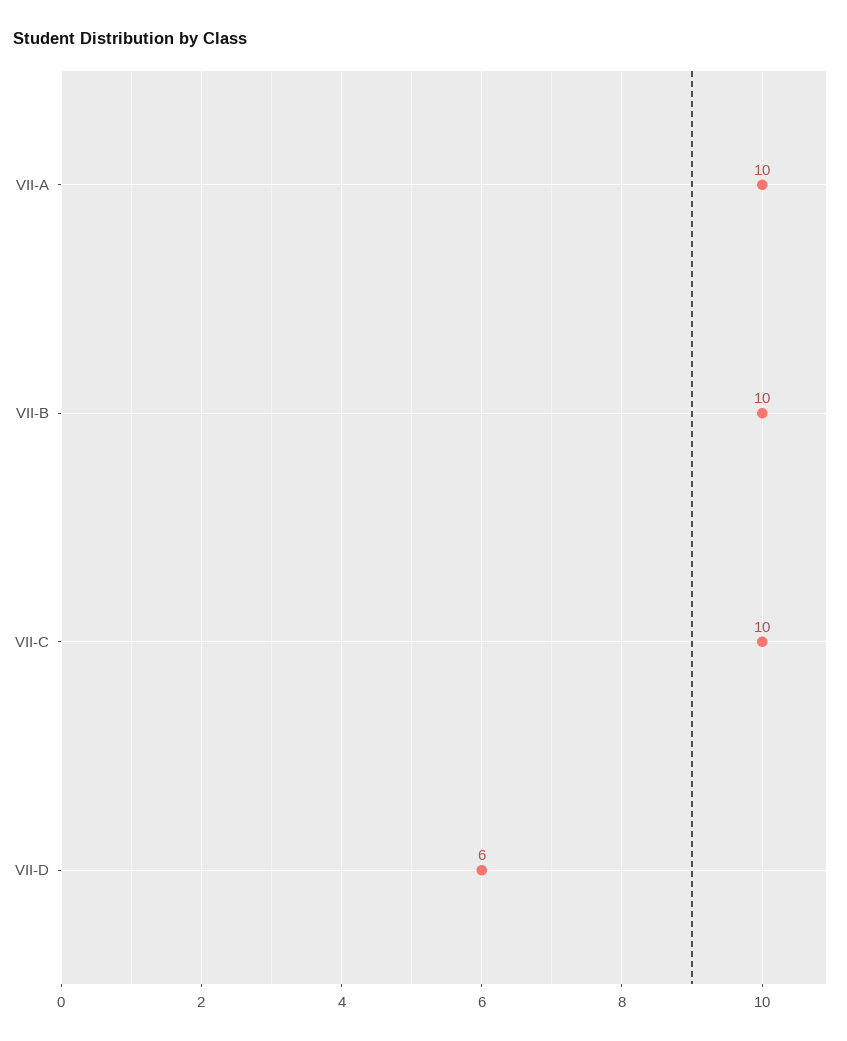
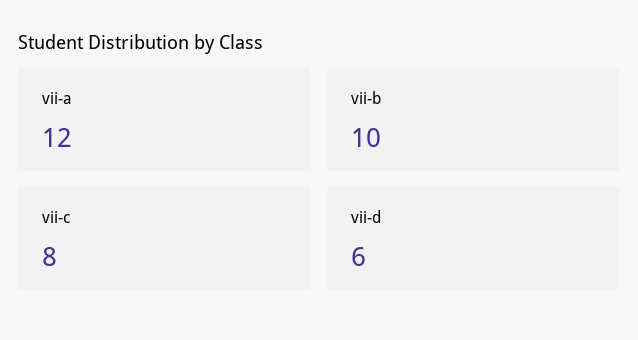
VII-A: 10 -> 12
VII-C: 10 -> 8

